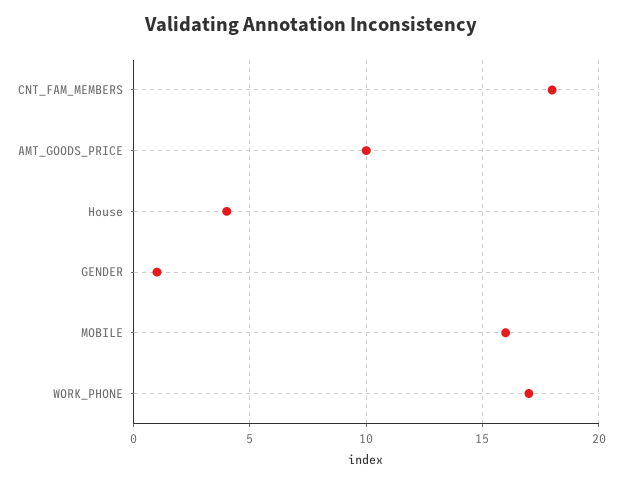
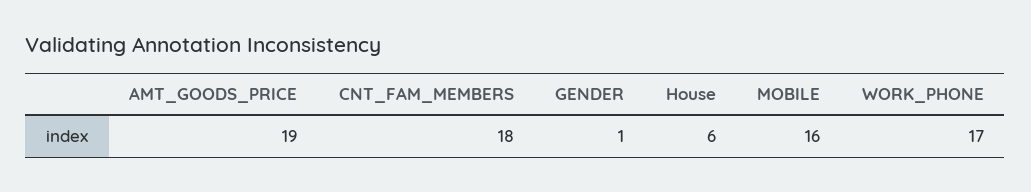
AMT_GOODS_PRICE: 10 -> 19
House: 4 -> 6

